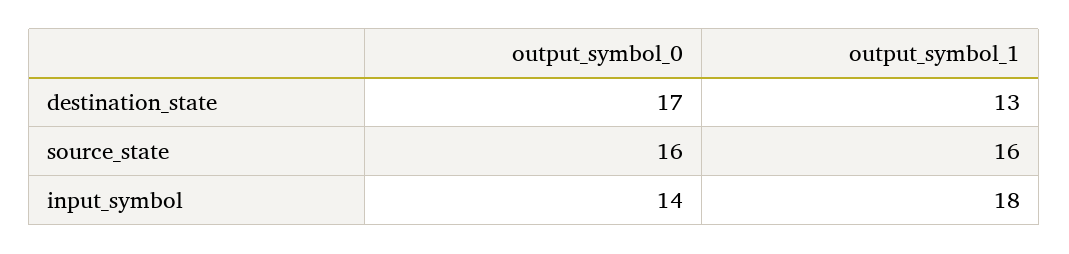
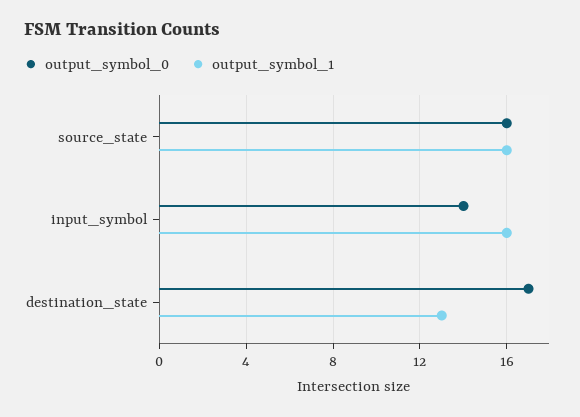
output_symbol_1, input_symbol: 18 -> 16

